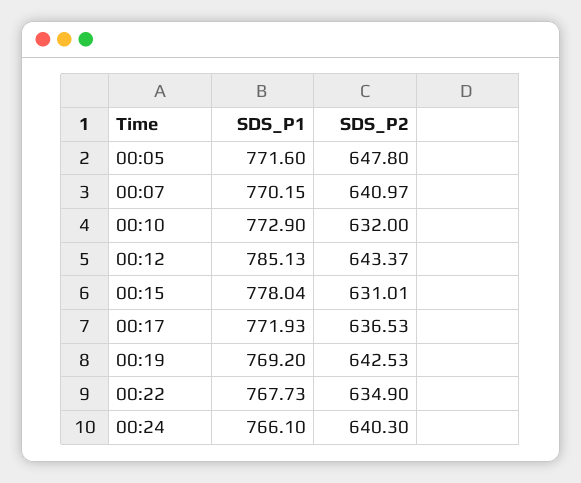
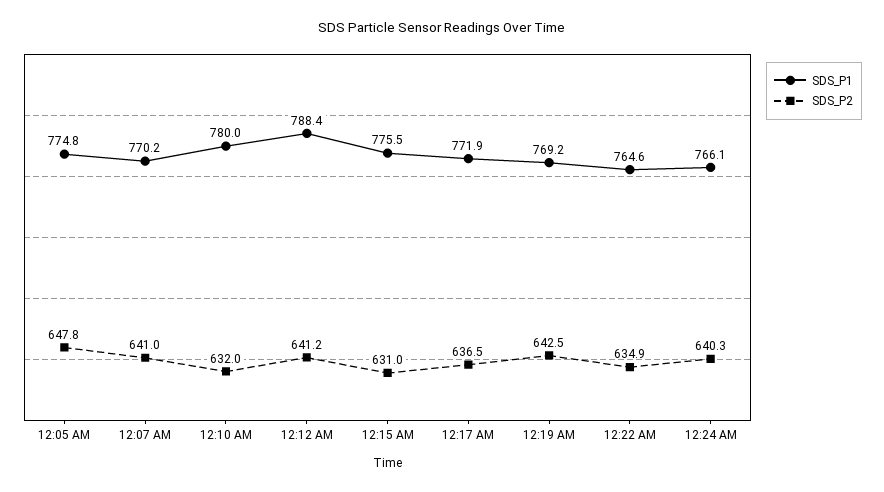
SDS_P1, 00:05: 771.6 -> 774.8
SDS_P1, 00:10: 772.9 -> 780
SDS_P1, 00:12: 785.13 -> 788.4
SDS_P2, 00:12: 643.37 -> 641.2
SDS_P1, 00:15: 778.04 -> 775.5
SDS_P1, 00:22: 767.73 -> 764.6

